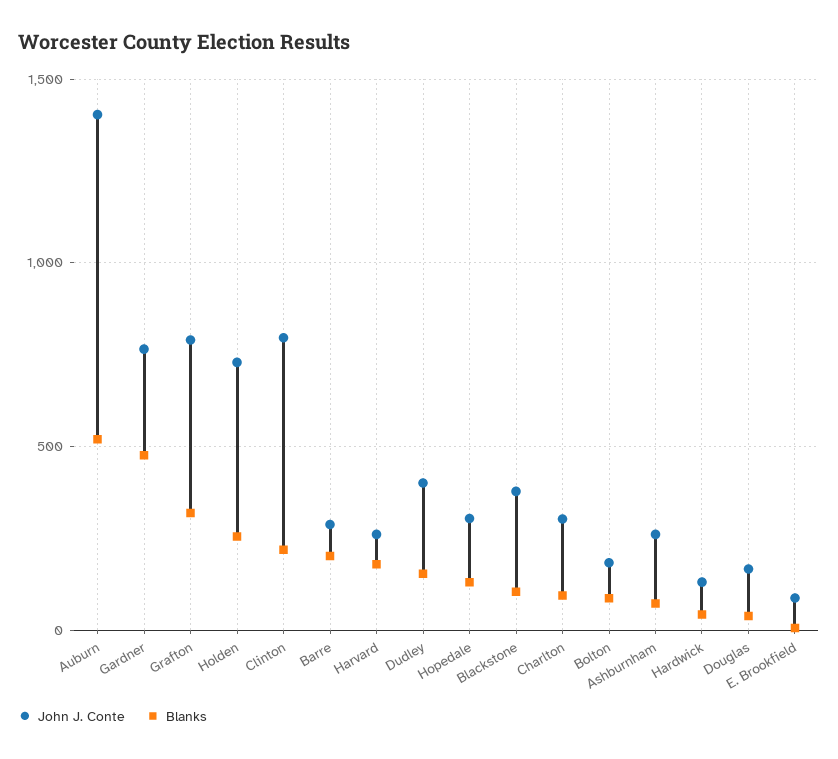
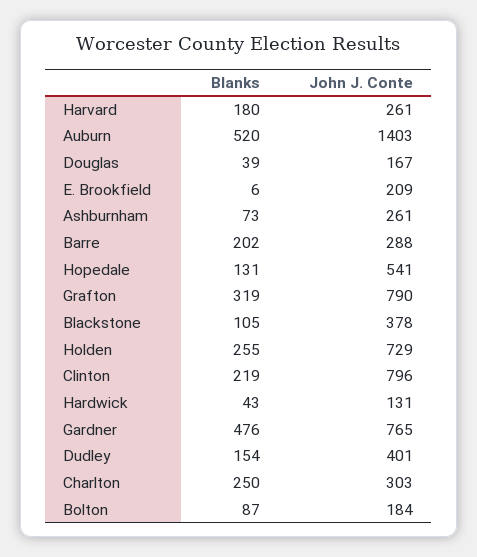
John J. Conte, Hopedale: 300 -> 541
Blanks, Charlton: 100 -> 250
John J. Conte, E. Brookfield: 100 -> 209

